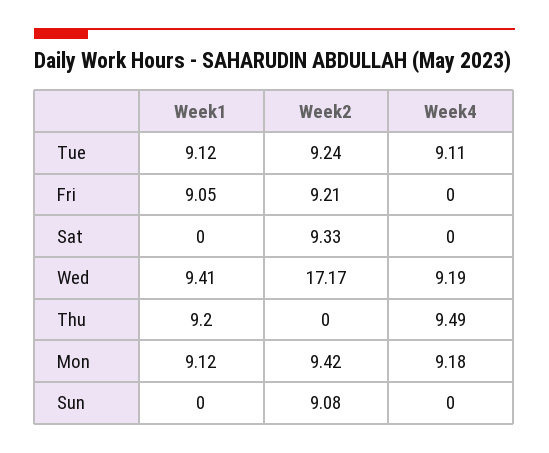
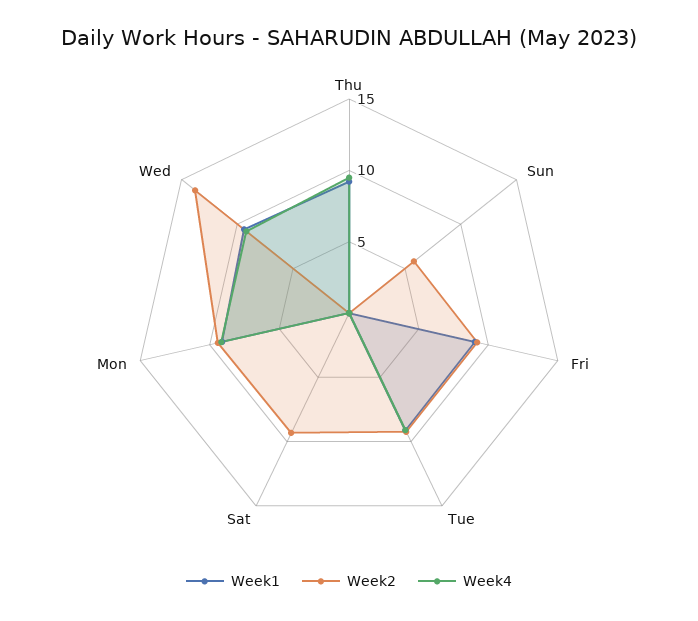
Week2, Wed: 17.17 -> 14
Week2, Sun: 9.08 -> 6

